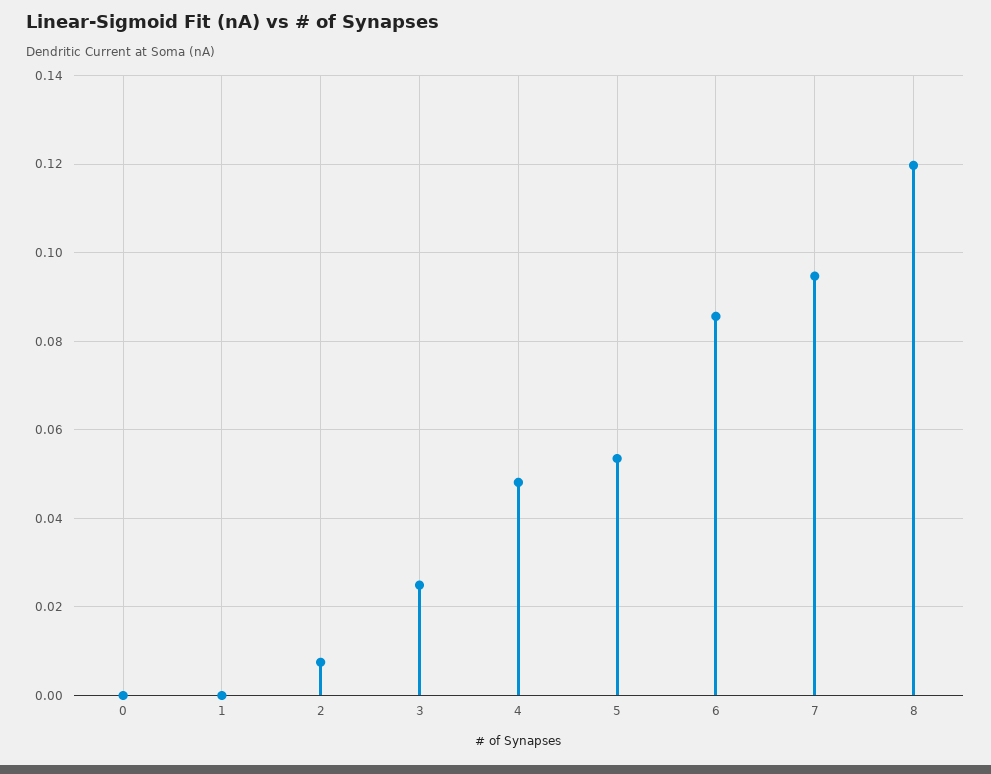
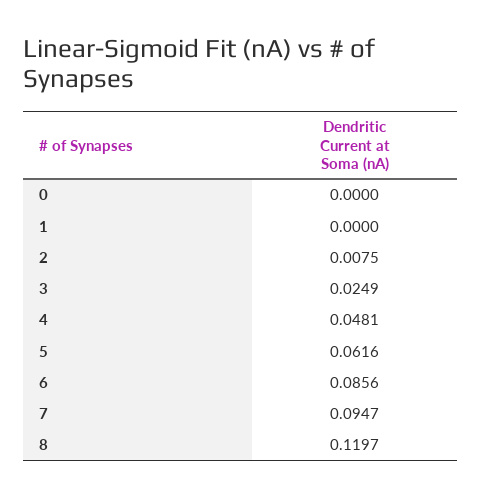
5: 0.054 -> 0.0616

